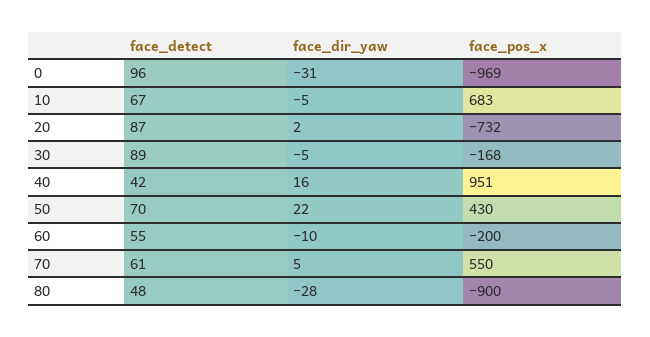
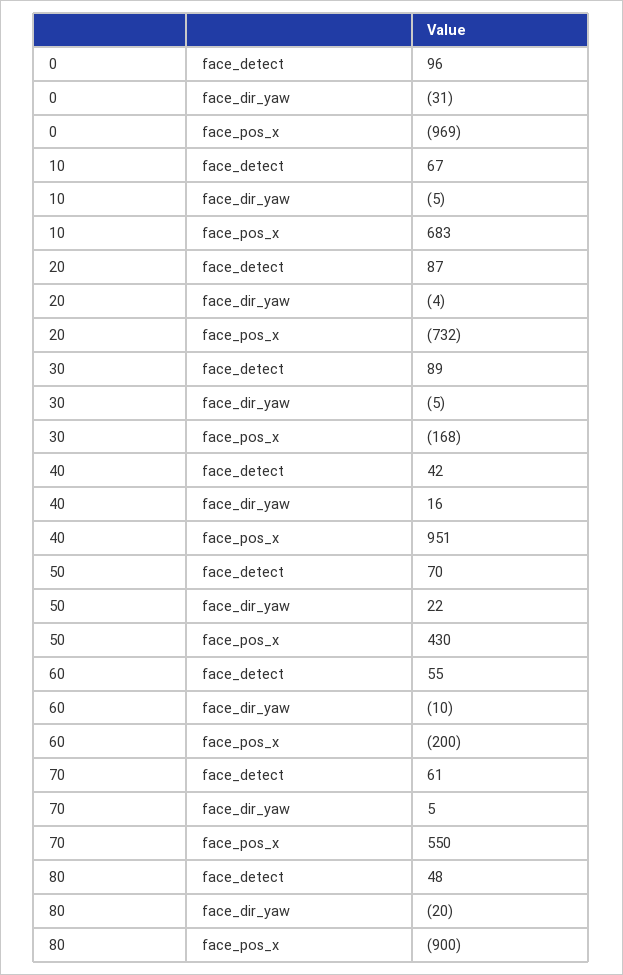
face_dir_yaw, 20: 2 -> -4
face_dir_yaw, 80: -28 -> -20

